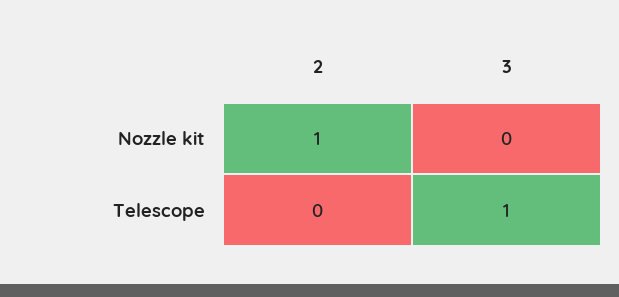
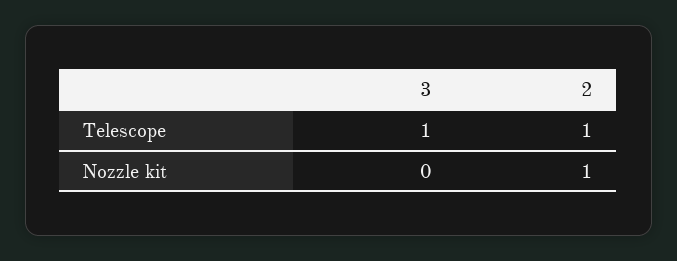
2, Telescope: 0 -> 1

